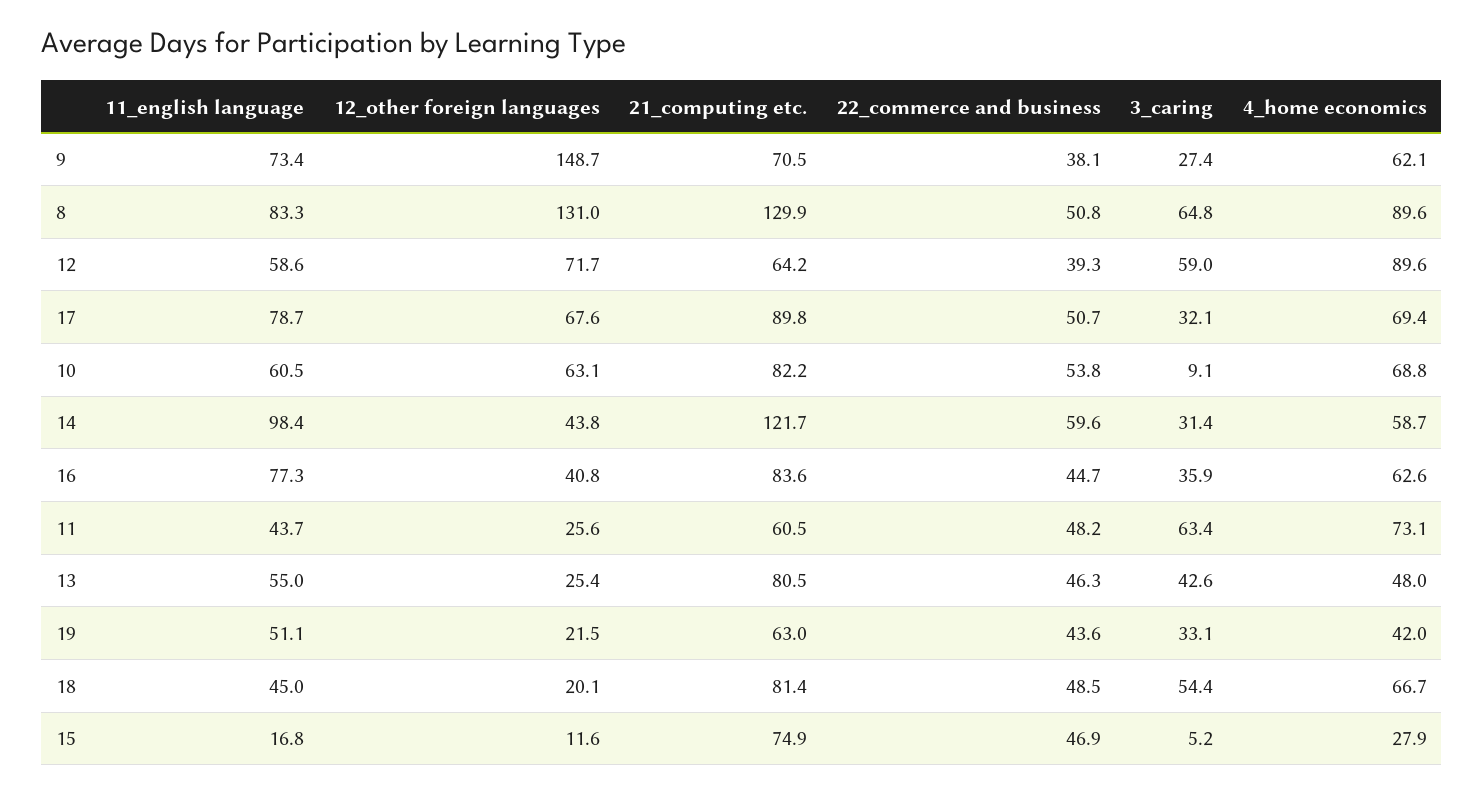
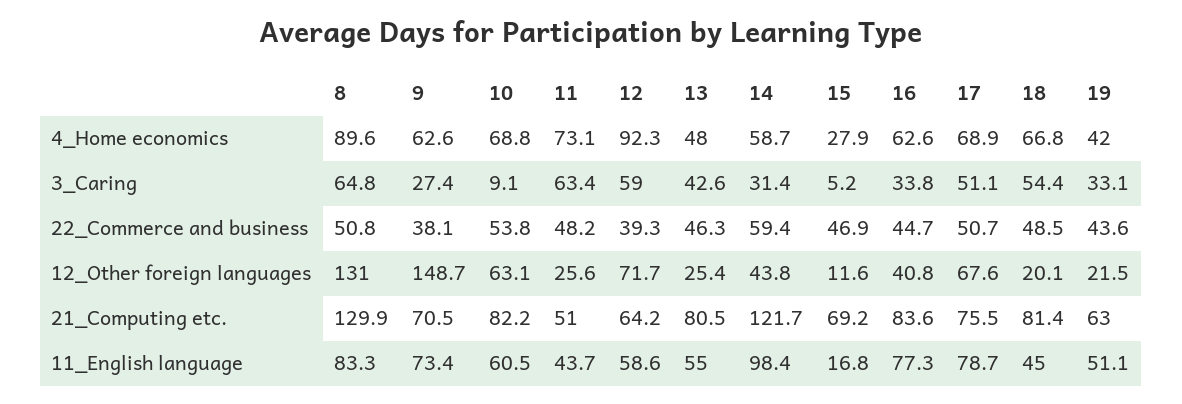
4_home economics, 9: 62.1 -> 62.6
4_home economics, 12: 89.6 -> 92.3
21_computing etc., 17: 89.8 -> 75.5
3_caring, 17: 32.1 -> 51.1
4_home economics, 17: 69.4 -> 68.9
22_commerce and business, 14: 59.6 -> 59.4
3_caring, 16: 35.9 -> 33.8
21_computing etc., 11: 60.5 -> 51
4_home economics, 18: 66.7 -> 66.8
21_computing etc., 15: 74.9 -> 69.2

